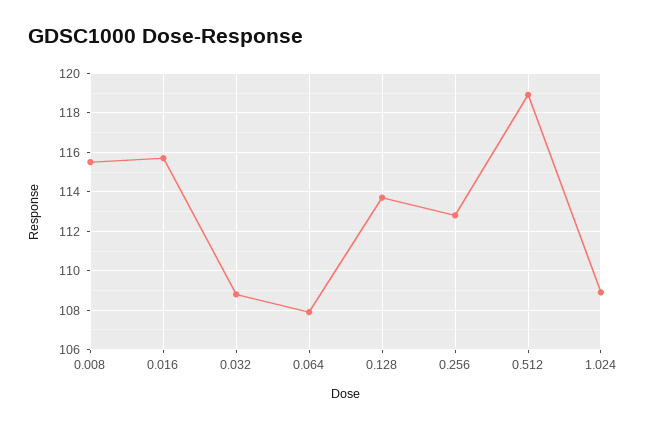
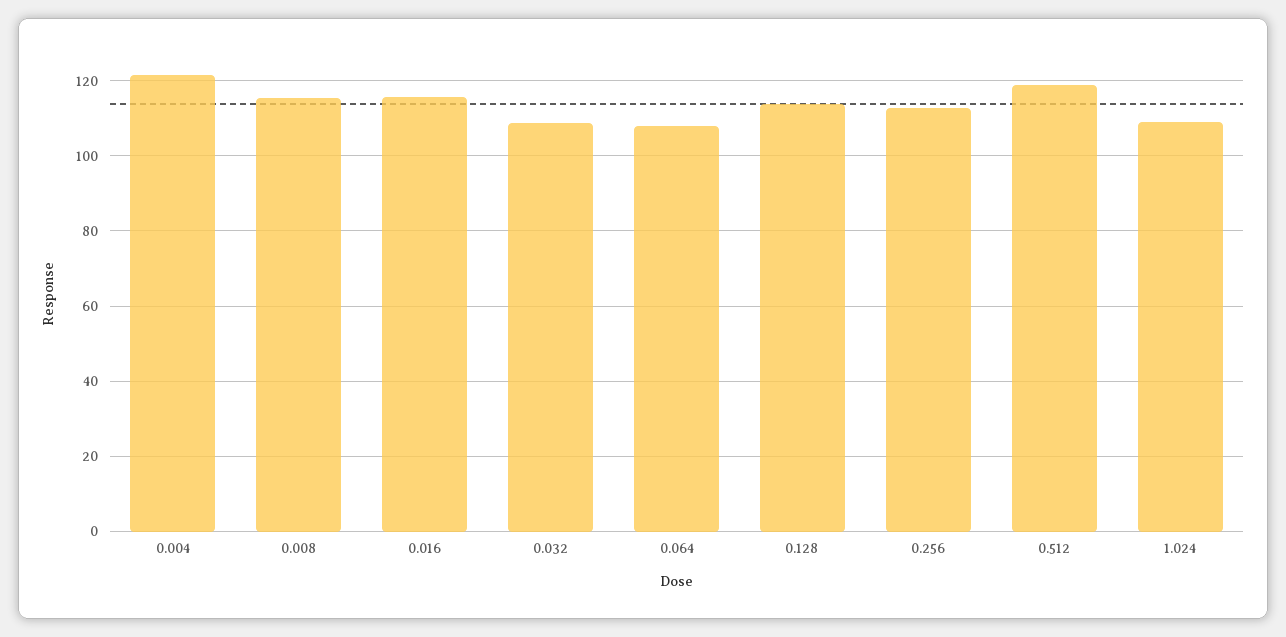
0.004: none -> 122

